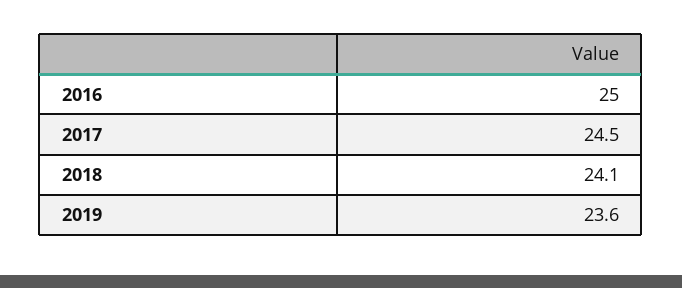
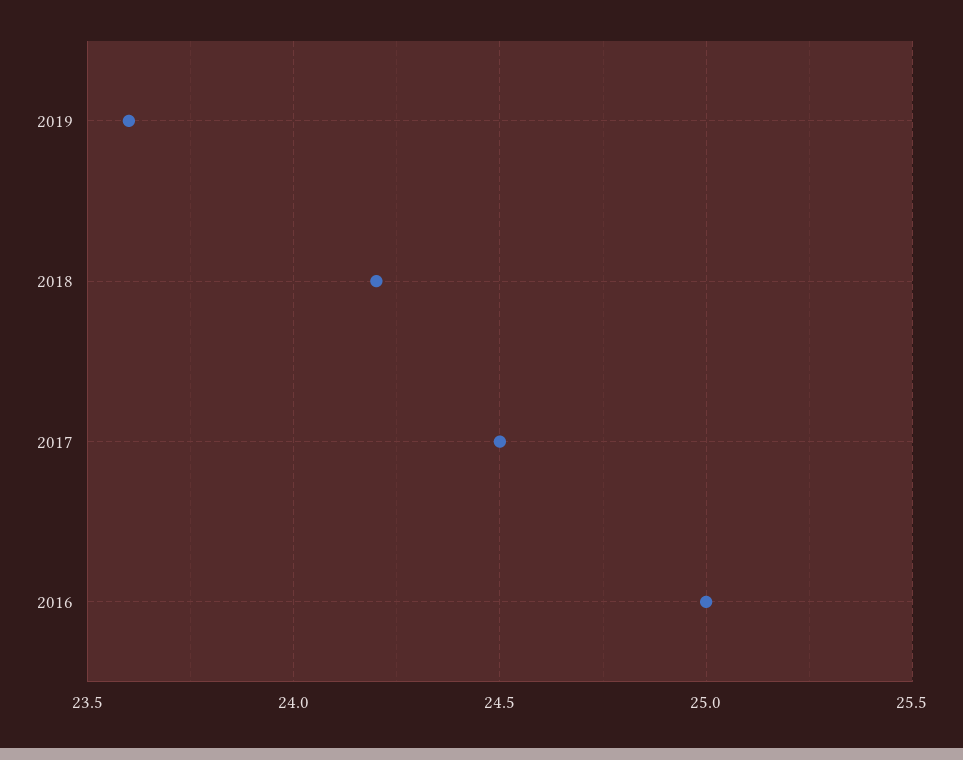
2018: 24.1 -> 24.2

